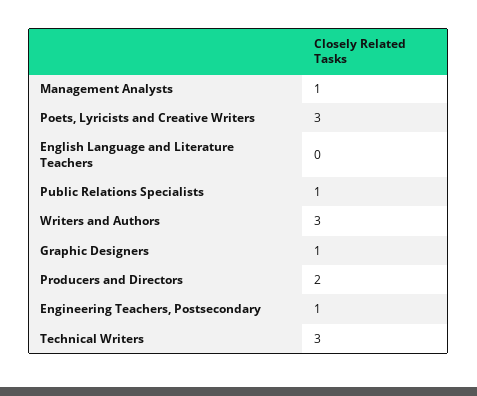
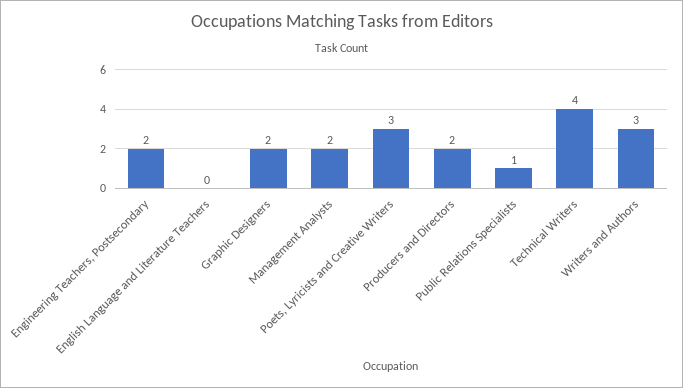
Management Analysts: 1 -> 2
Graphic Designers: 1 -> 2
Engineering Teachers, Postsecondary: 1 -> 2
Technical Writers: 3 -> 4

